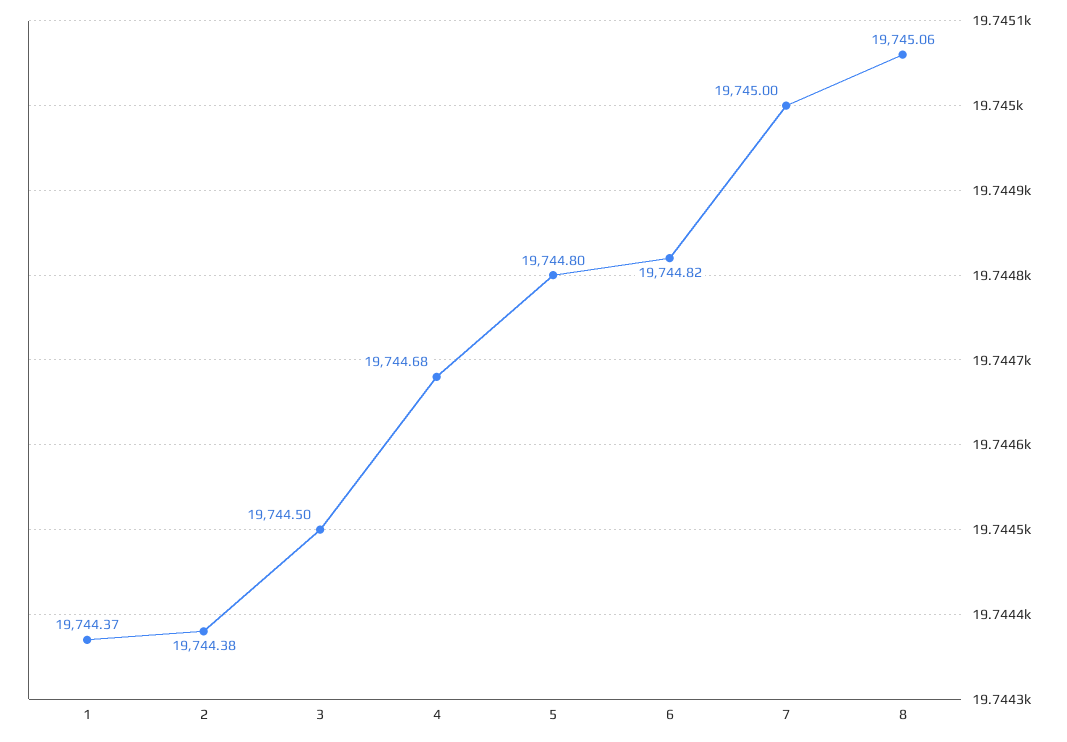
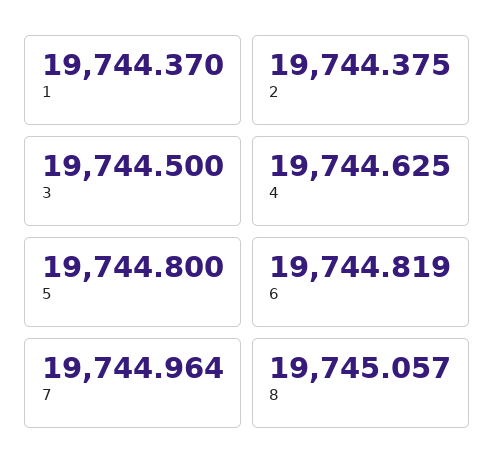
4: 19744.68 -> 19744.625
7: 19745 -> 19744.964

